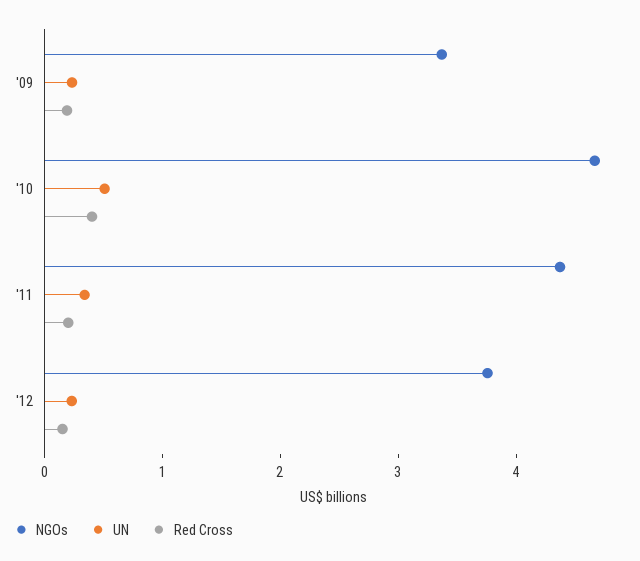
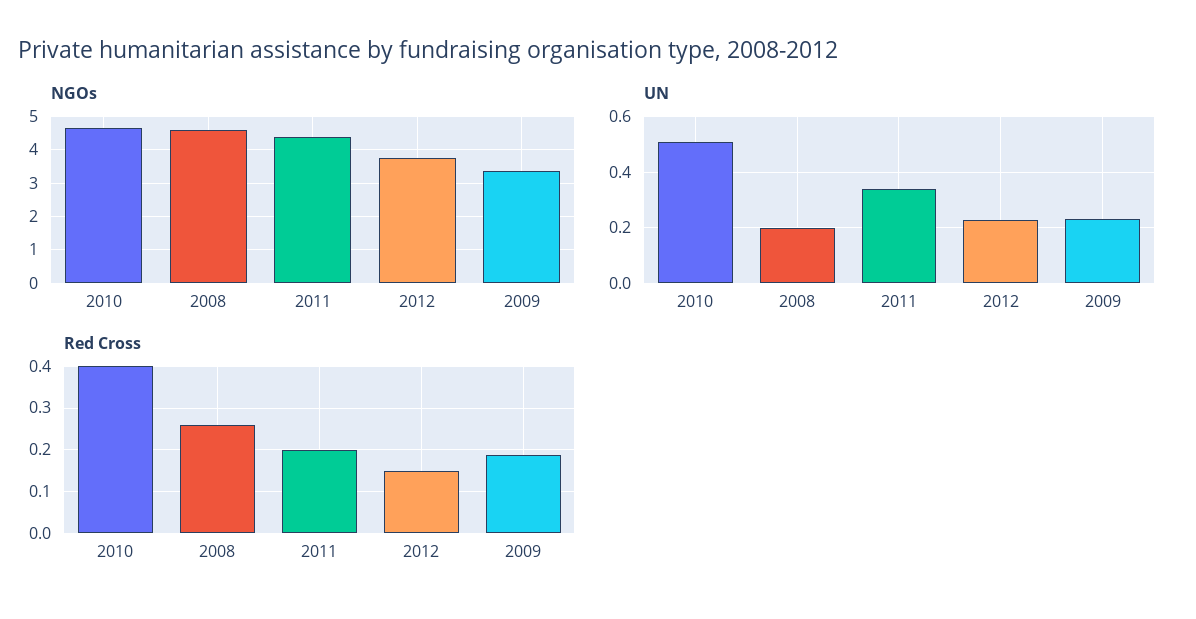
NGOs, 2008: none -> 4.6
UN, 2008: none -> 0.2
Red Cross, 2008: none -> 0.26

